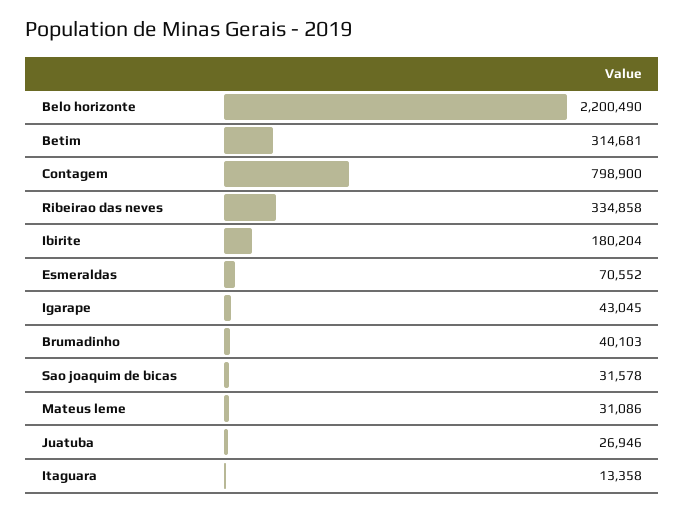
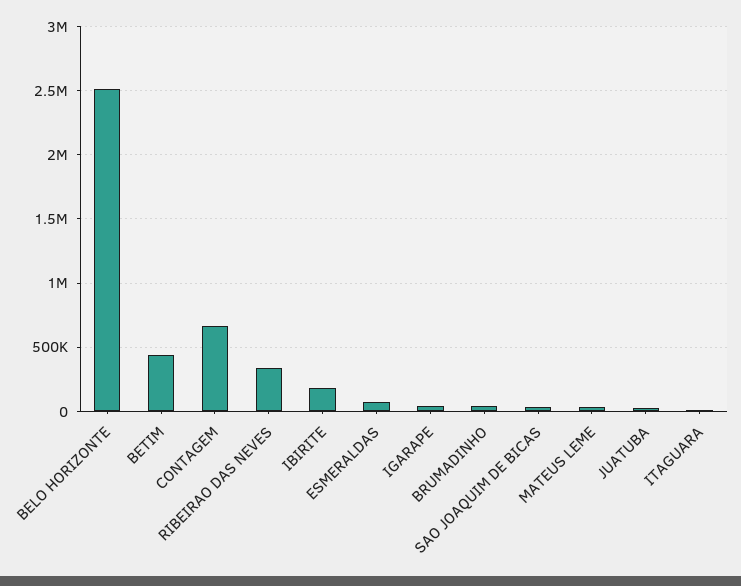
Belo horizonte: 2200490 -> 2500000
Betim: 314681 -> 450000
Contagem: 798900 -> 650000

